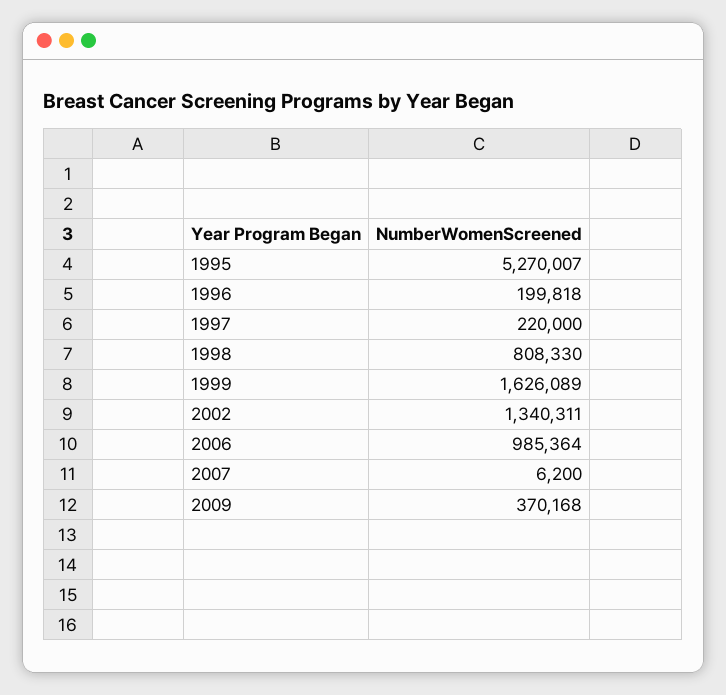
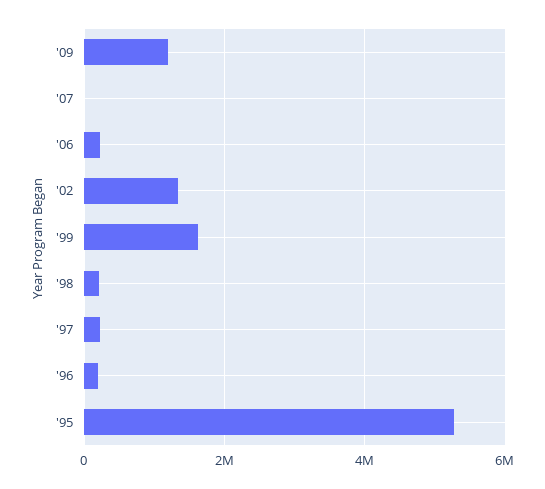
1998: 808330 -> 200000
2006: 985364 -> 200000
2009: 370168 -> 1200000

